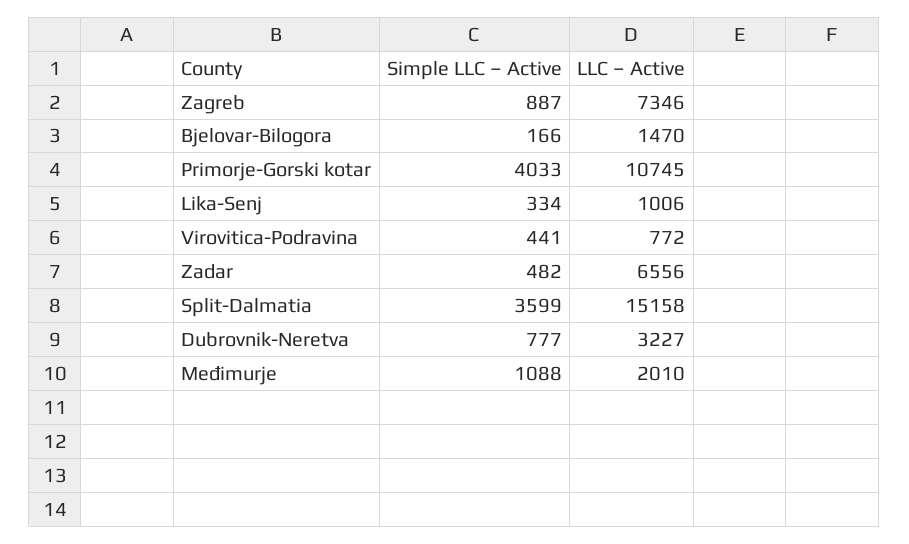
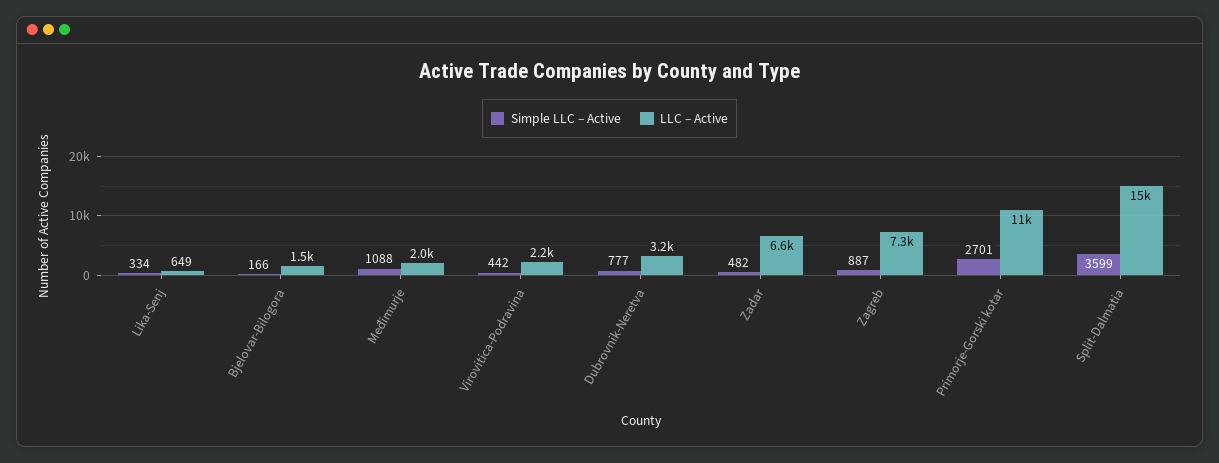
Simple LLC – Active, Primorje-Gorski kotar: 4033 -> 2701
LLC – Active, Lika-Senj: 1006 -> 649
Simple LLC – Active, Virovitica-Podravina: 441 -> 442
LLC – Active, Virovitica-Podravina: 772 -> 2200

